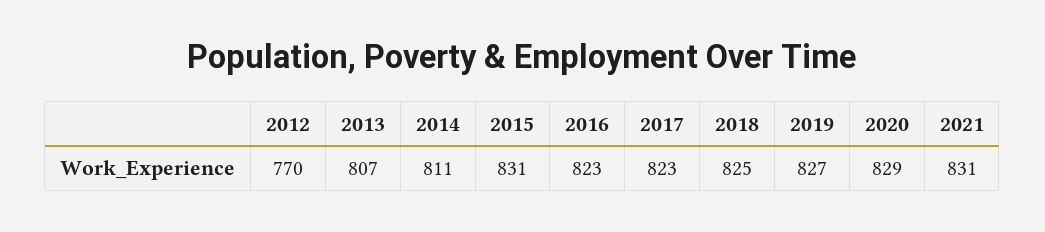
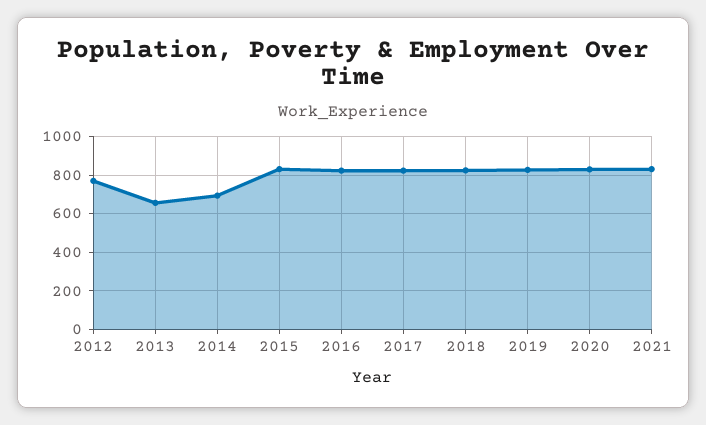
2013: 807 -> 650
2014: 811 -> 700

